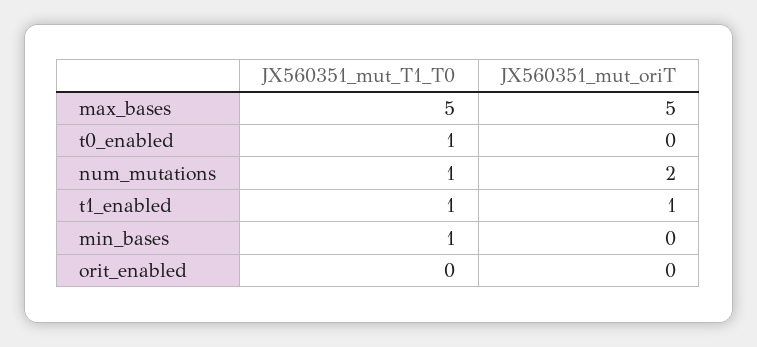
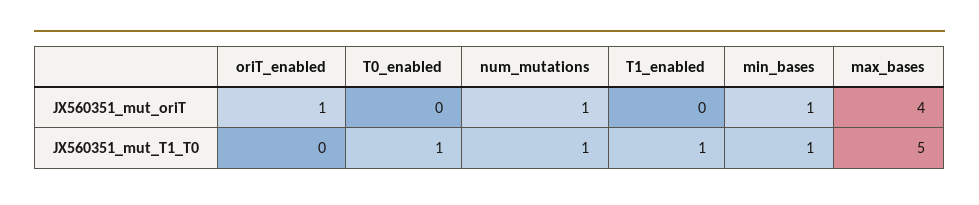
JX560351_mut_oriT, max_bases: 5 -> 4
JX560351_mut_oriT, num_mutations: 2 -> 1
JX560351_mut_oriT, t1_enabled: 1 -> 0
JX560351_mut_oriT, min_bases: 0 -> 1
JX560351_mut_oriT, orit_enabled: 0 -> 1

